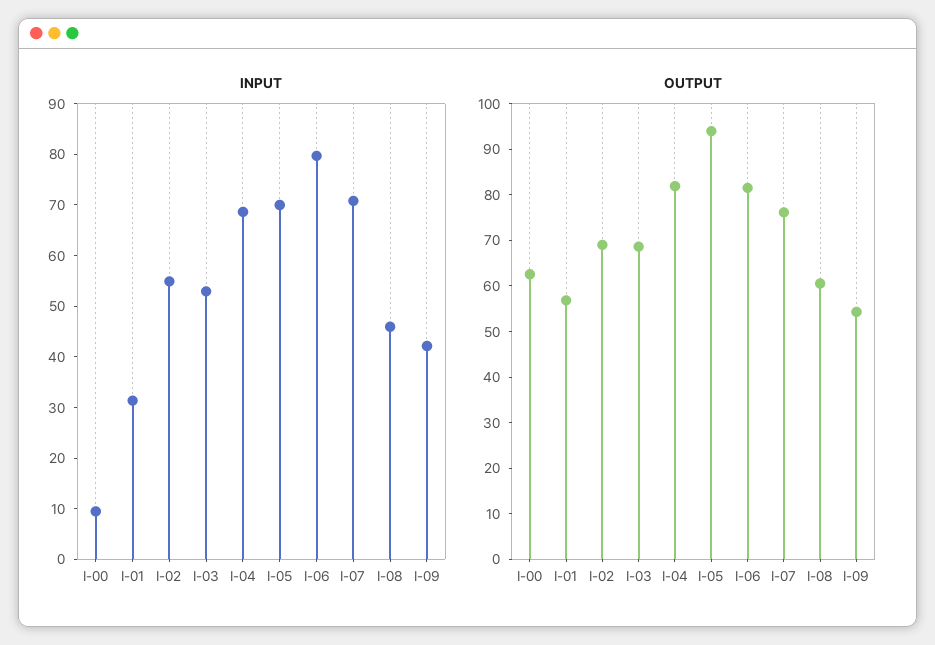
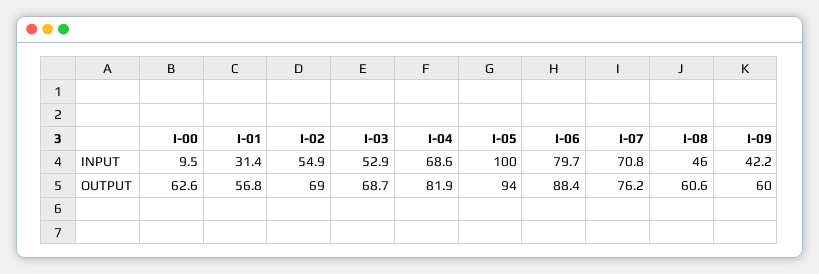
INPUT, I-05: 70 -> 100
OUTPUT, I-06: 82 -> 88.4
OUTPUT, I-09: 54 -> 60

